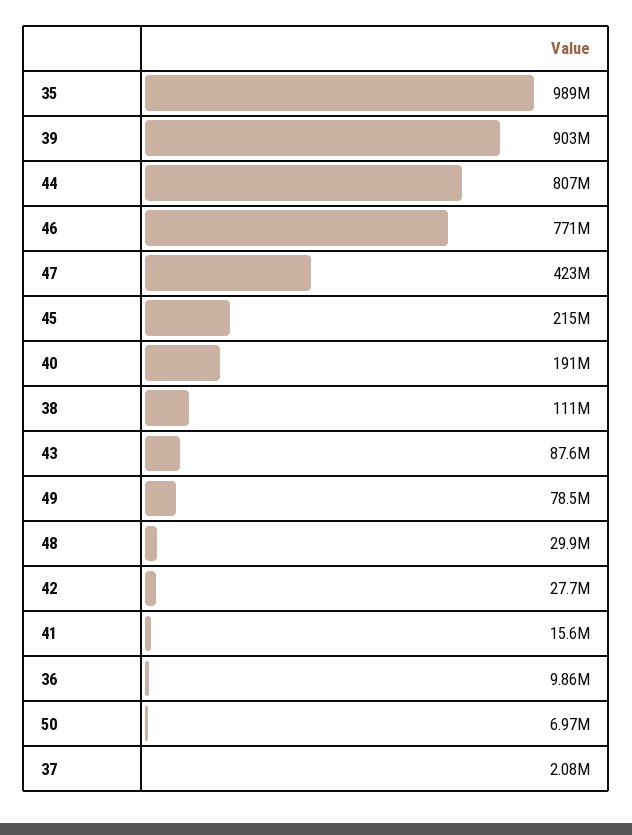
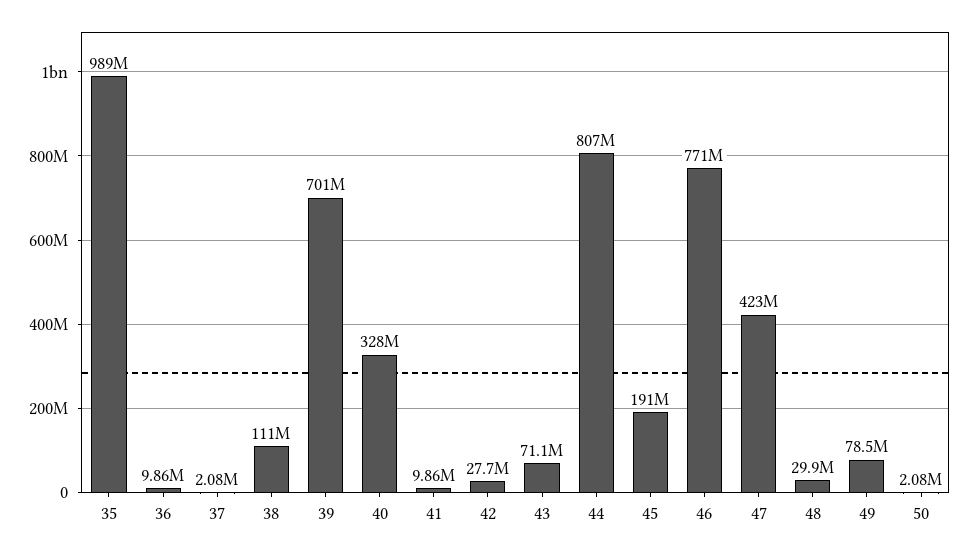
39: 903000000 -> 701000000
45: 215000000 -> 191000000
40: 191000000 -> 328000000
43: 87600000 -> 71100000
41: 15600000 -> 9860000
50: 6970000 -> 2080000

